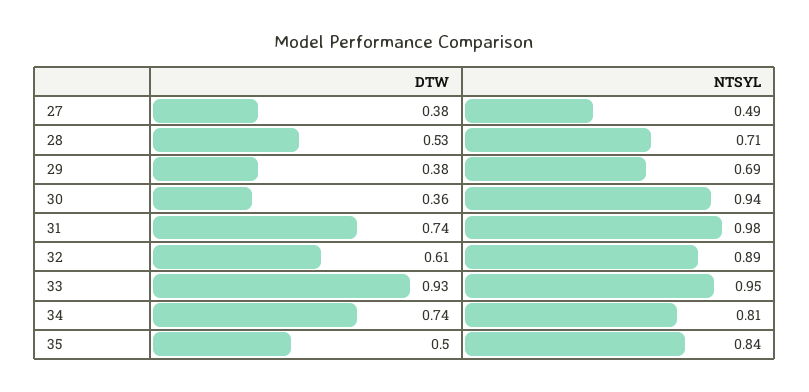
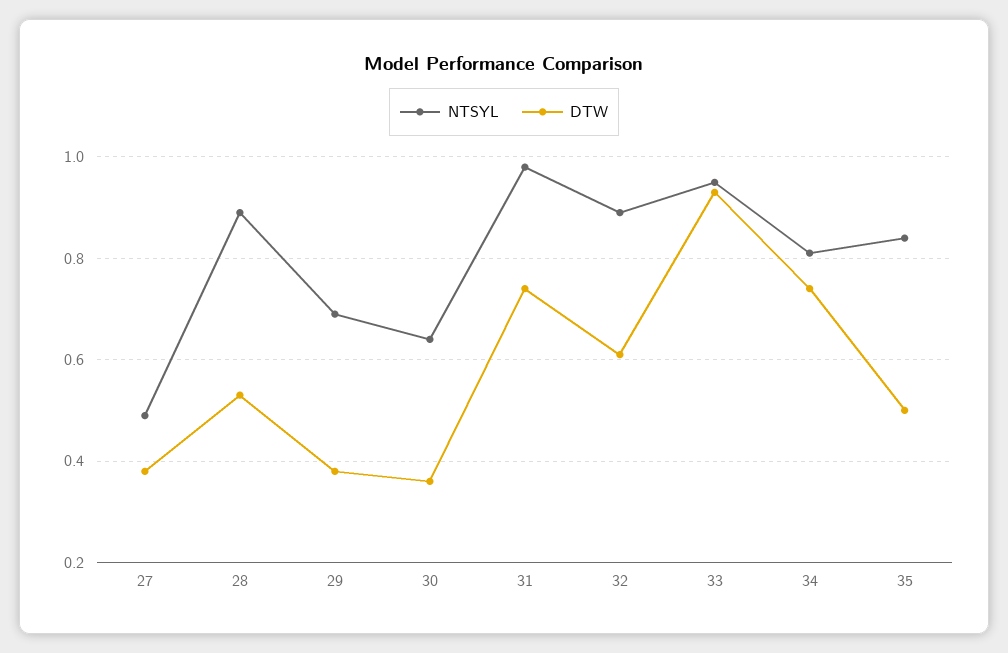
NTSYL, 28: 0.71 -> 0.9
NTSYL, 30: 0.94 -> 0.65

